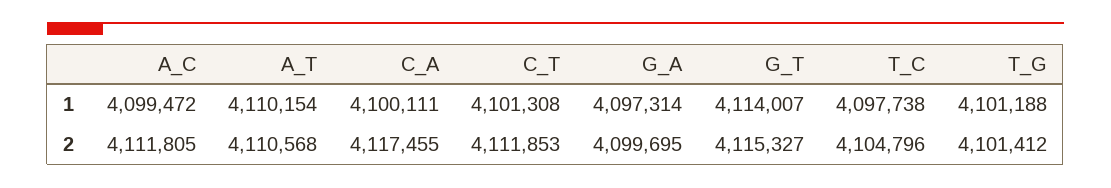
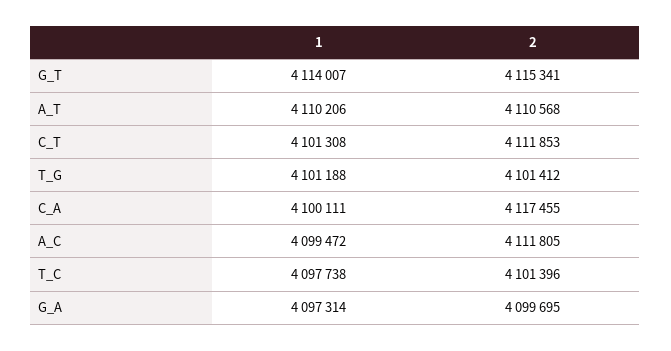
A_T, 1: 4110154 -> 4110206
G_T, 2: 4115327 -> 4115341
T_C, 2: 4104796 -> 4101396

